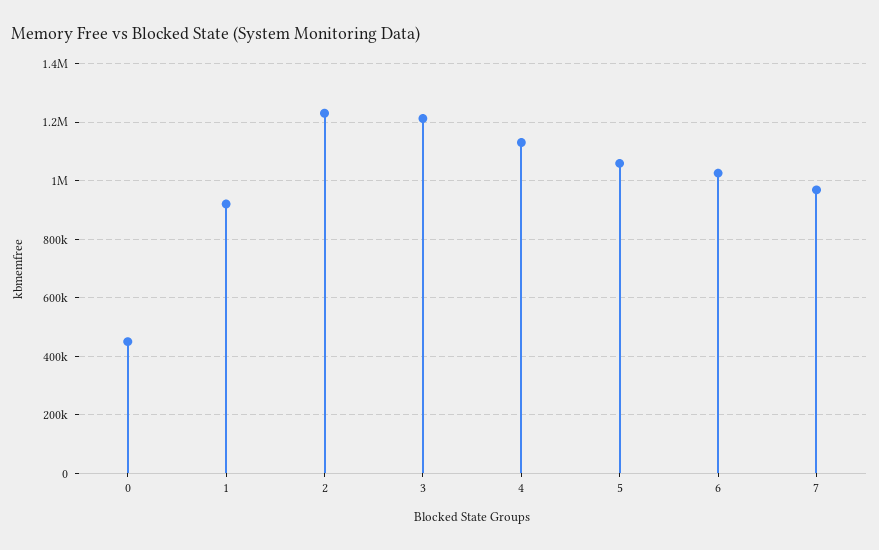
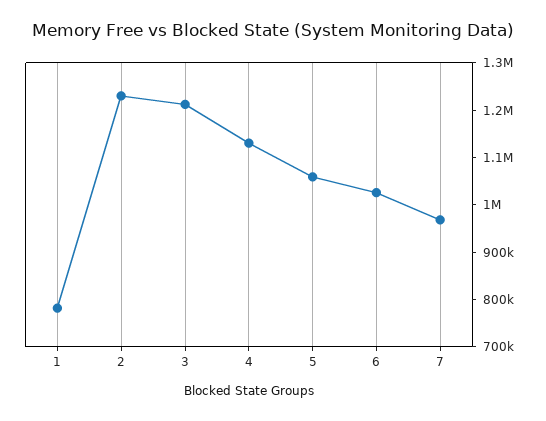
0: 450000 -> none
1: 925000 -> 780000

